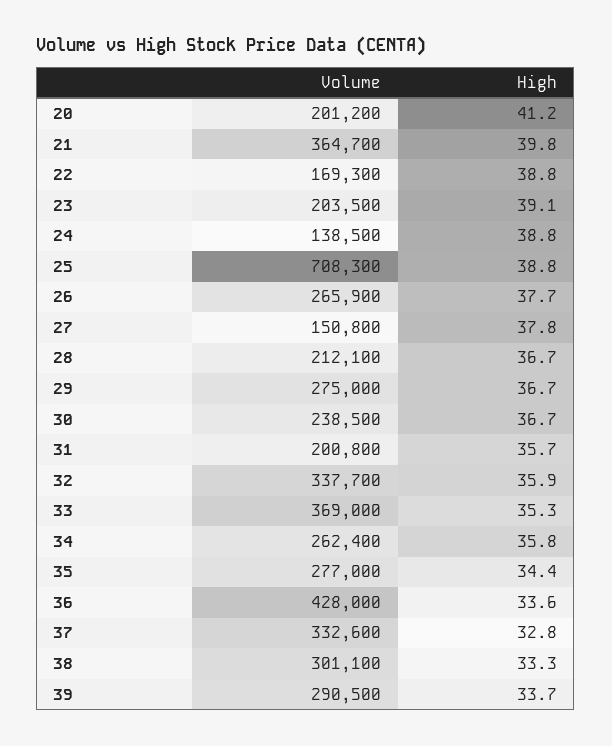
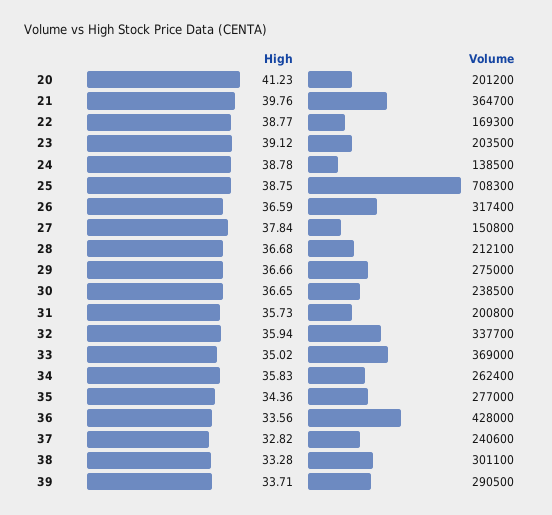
Volume, 26: 265900 -> 317400
High, 26: 37.7 -> 36.59
High, 33: 35.3 -> 35.02
Volume, 37: 332600 -> 240600

